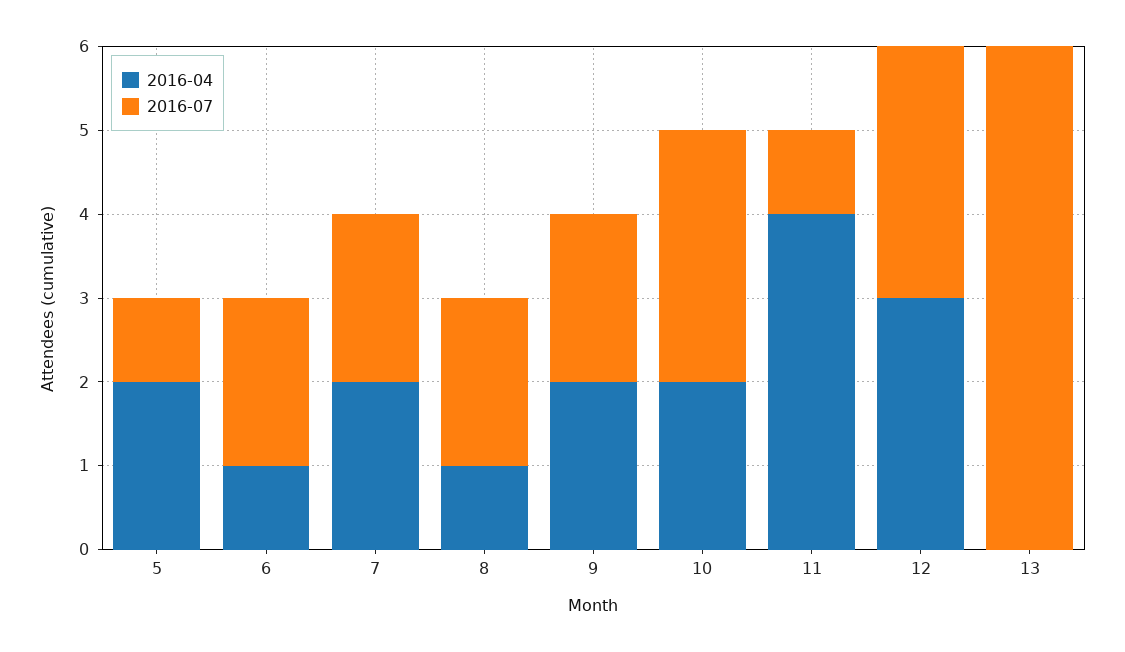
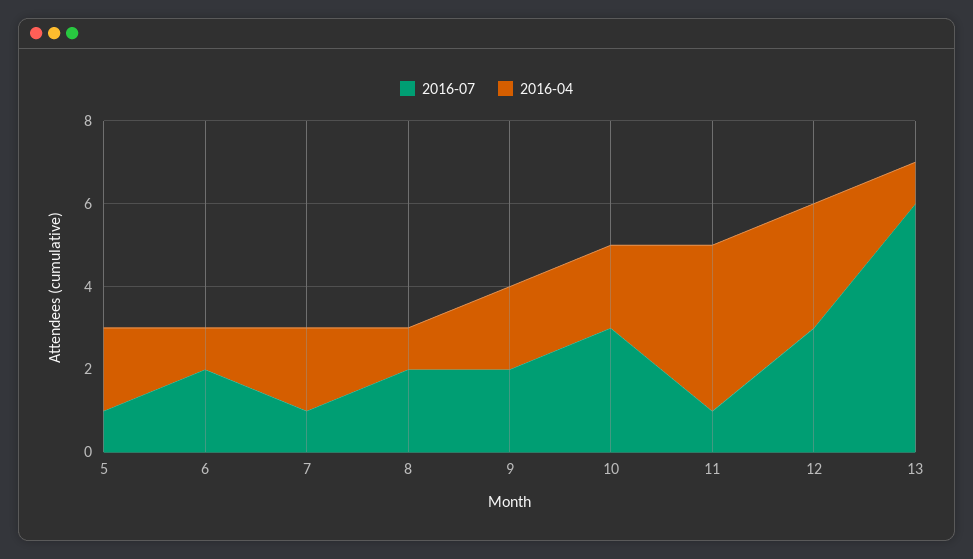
2016-07, 7: 2 -> 1
2016-04, 13: 0 -> 1

